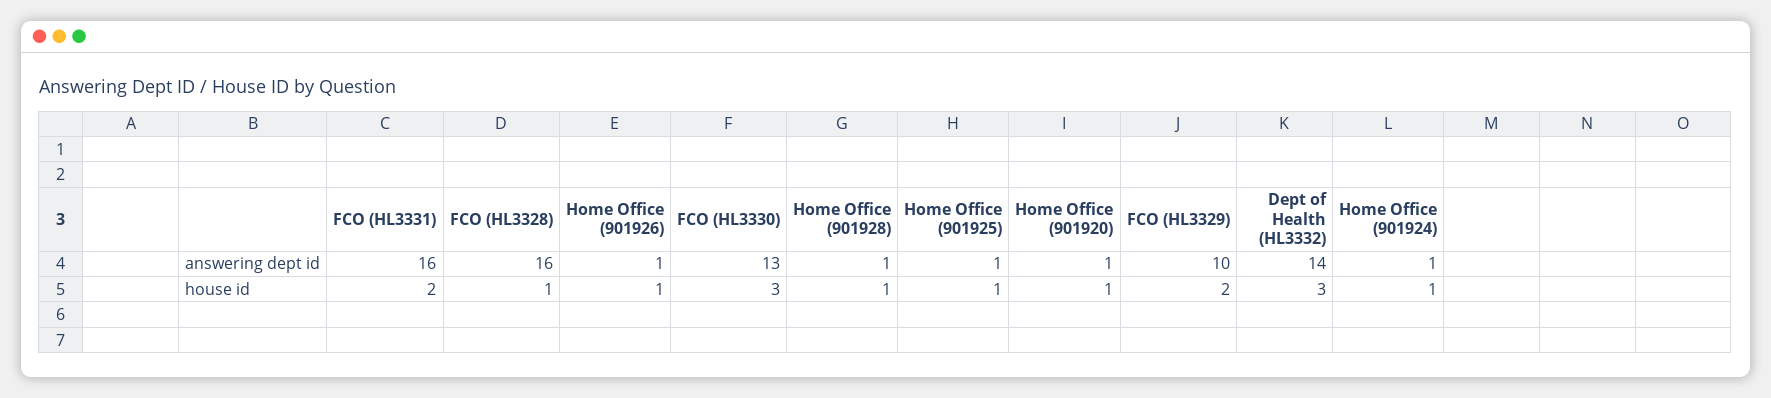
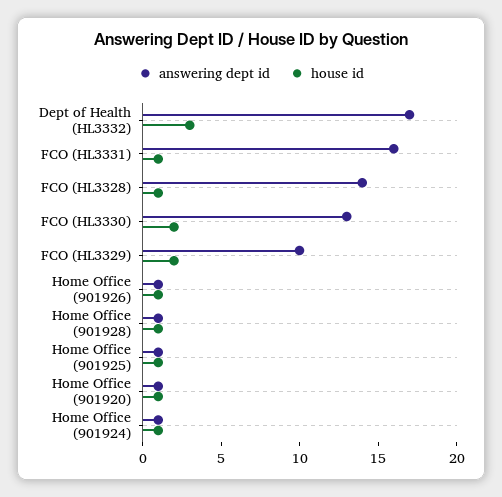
answering dept id, FCO (HL3328): 16 -> 14
answering dept id, Dept of Health (HL3332): 14 -> 17
house id, FCO (HL3331): 2 -> 1
house id, FCO (HL3330): 3 -> 2

